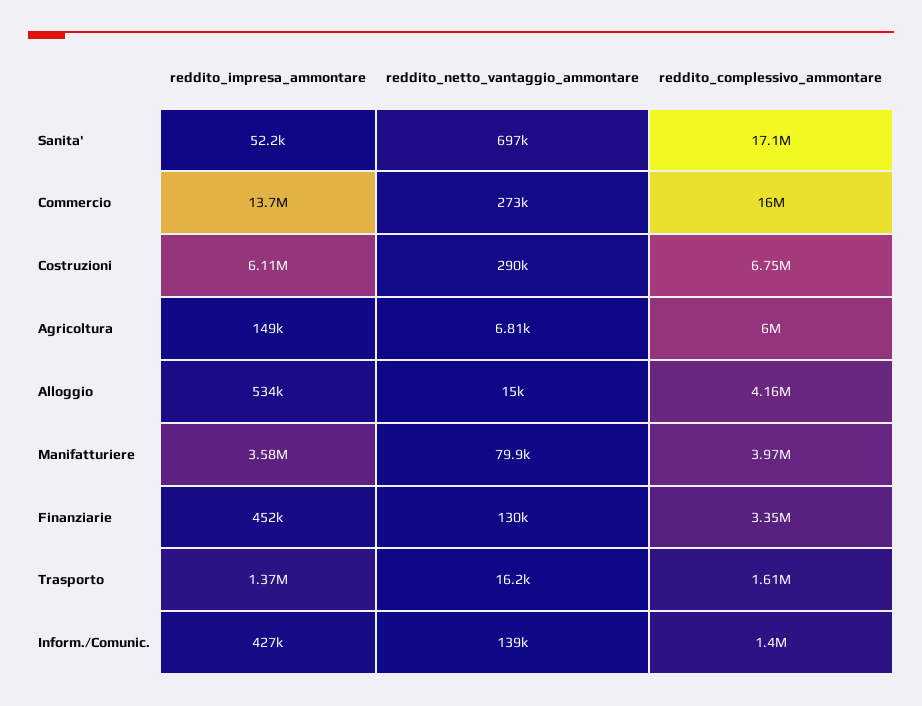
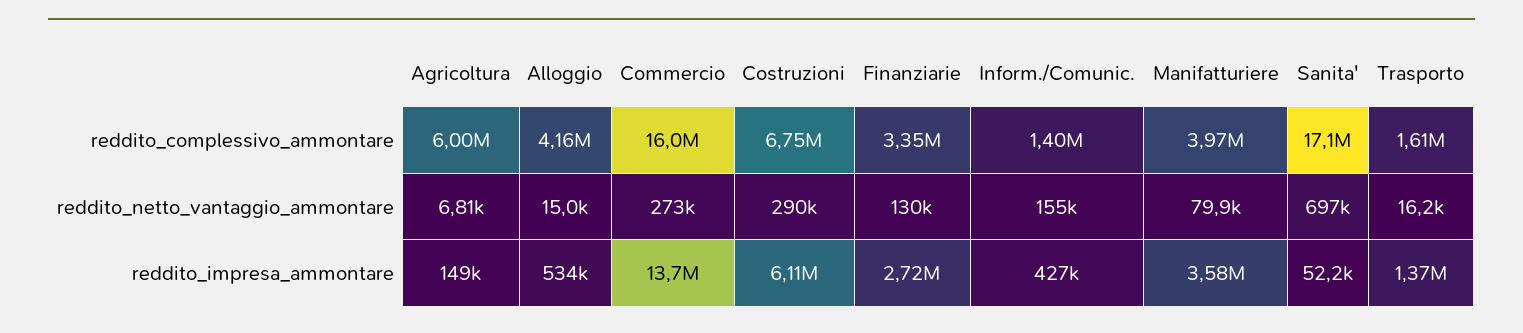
reddito_impresa_ammontare, Finanziarie: 452000 -> 2720000
reddito_netto_vantaggio_ammontare, Inform./Comunic.: 139000 -> 155000

